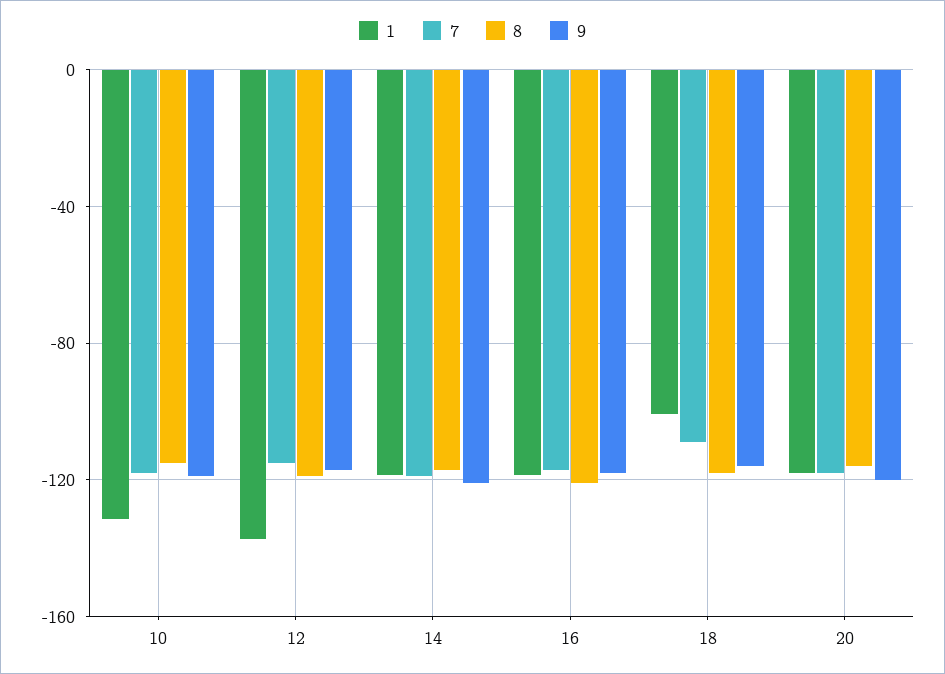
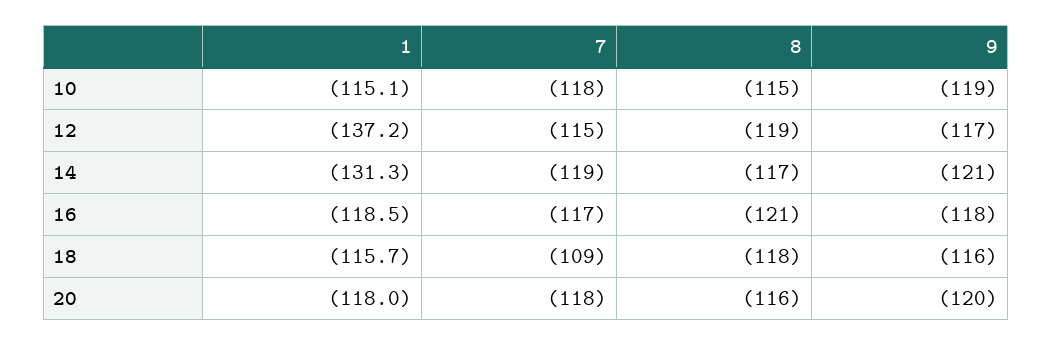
1, 10: -130 -> -115.1
1, 14: -120 -> -131.3
1, 18: -100 -> -115.7

